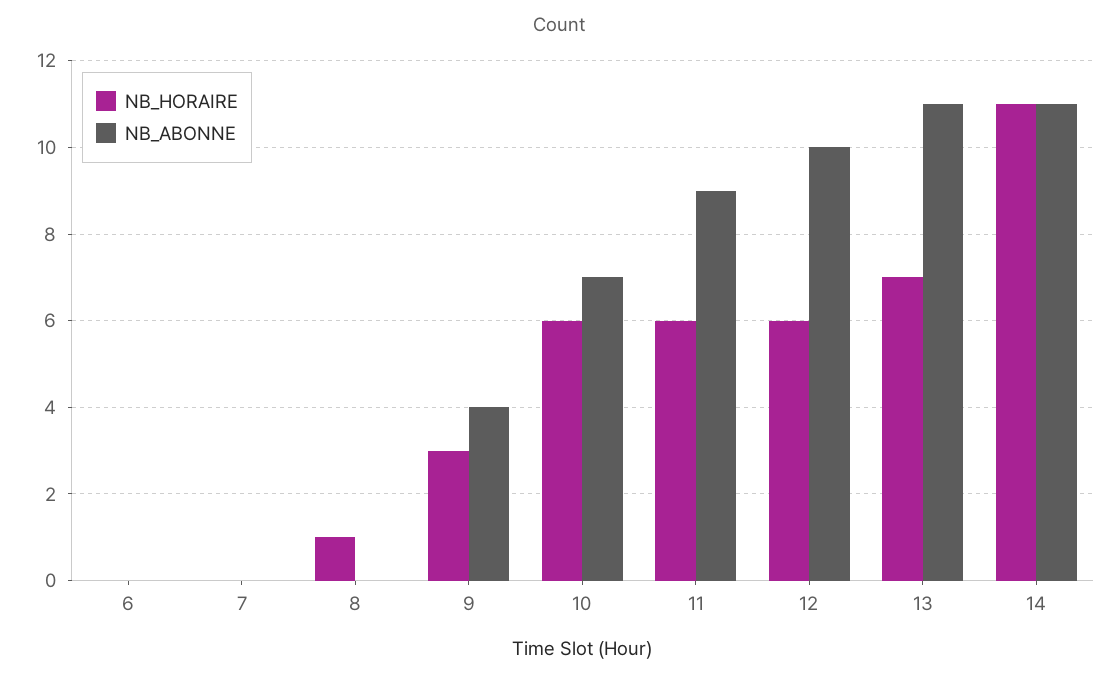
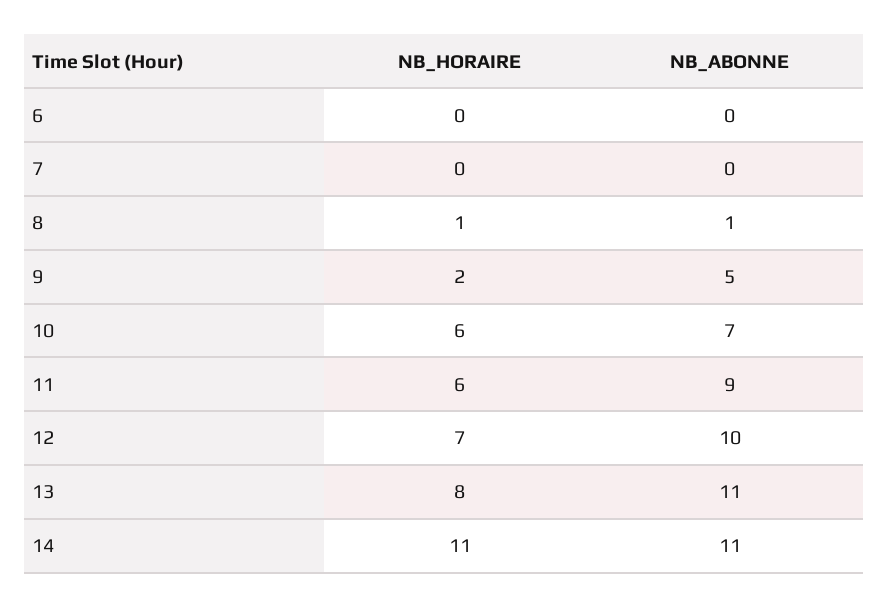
NB_ABONNE, 8: 0 -> 1
NB_HORAIRE, 9: 3 -> 2
NB_ABONNE, 9: 4 -> 5
NB_HORAIRE, 12: 6 -> 7
NB_HORAIRE, 13: 7 -> 8

